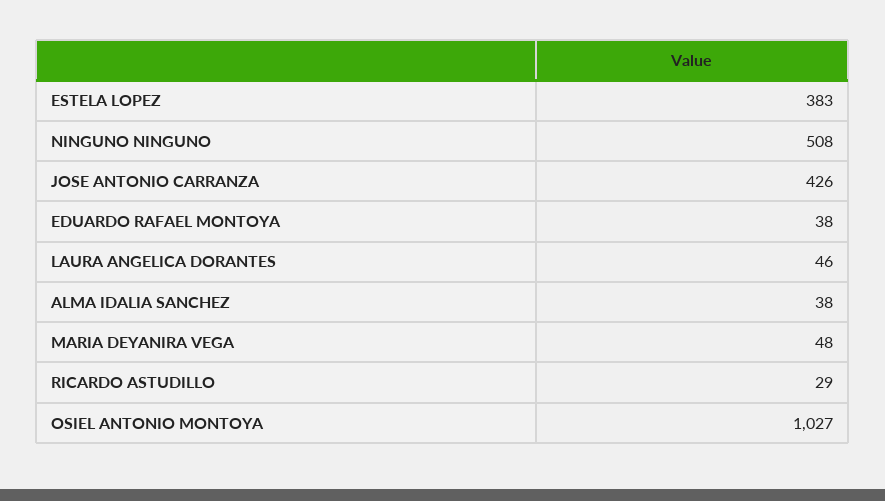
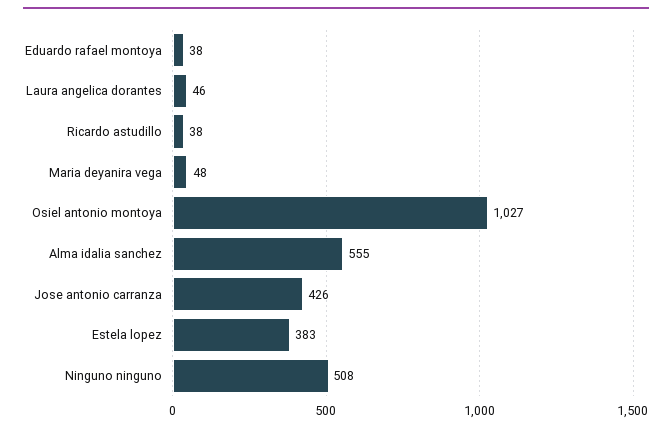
ALMA IDALIA SANCHEZ: 38 -> 555
RICARDO ASTUDILLO: 29 -> 38

